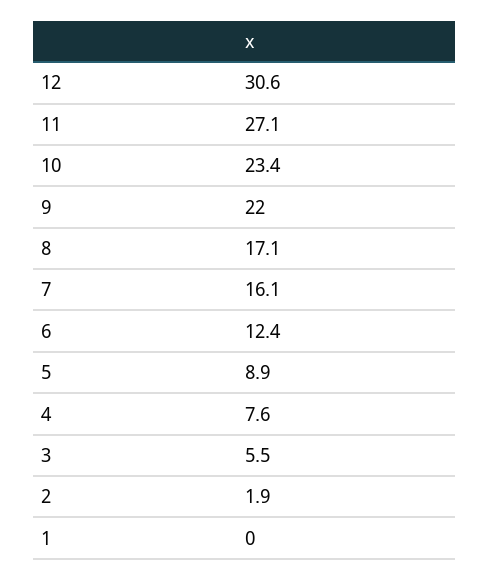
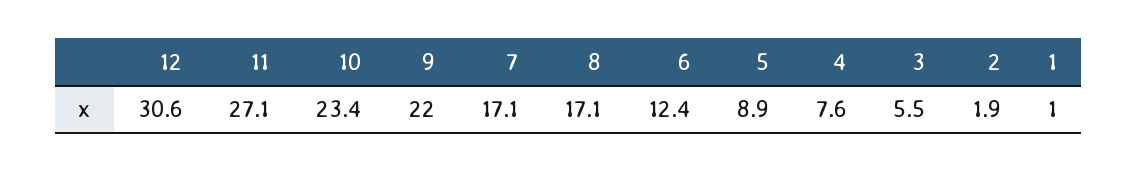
7: 16.1 -> 17.1
1: 0 -> 1

